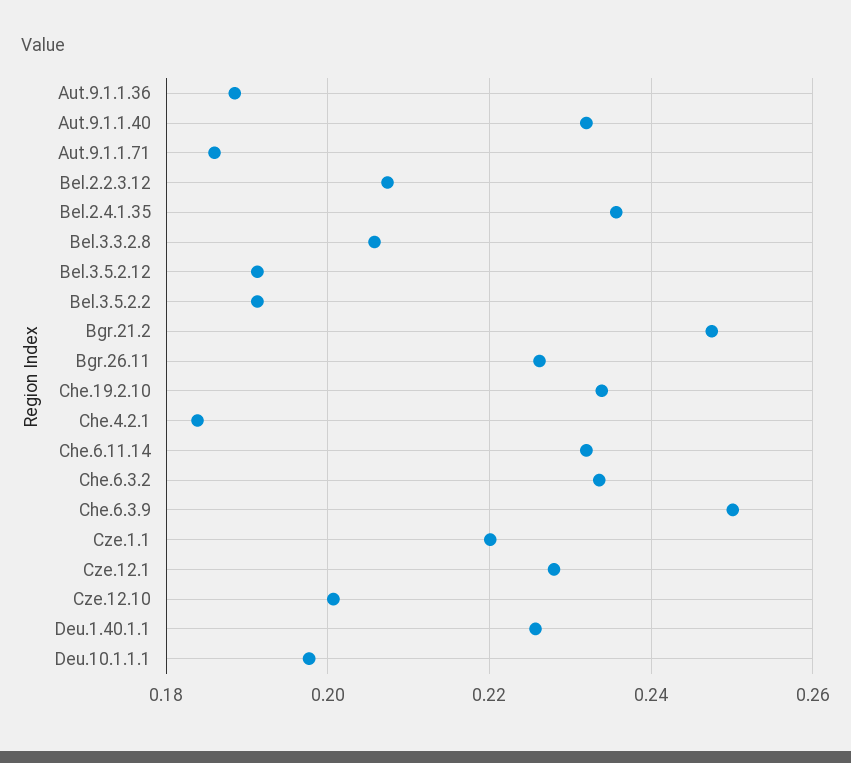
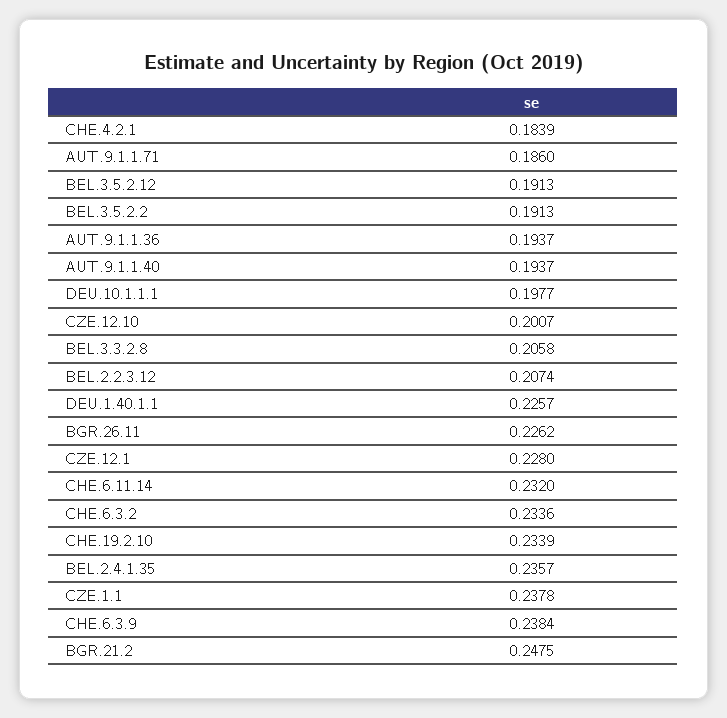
Aut.9.1.1.36: 0.188 -> 0.1937
Aut.9.1.1.40: 0.232 -> 0.1937
Che.6.3.9: 0.25 -> 0.2384
Cze.1.1: 0.22 -> 0.2378

